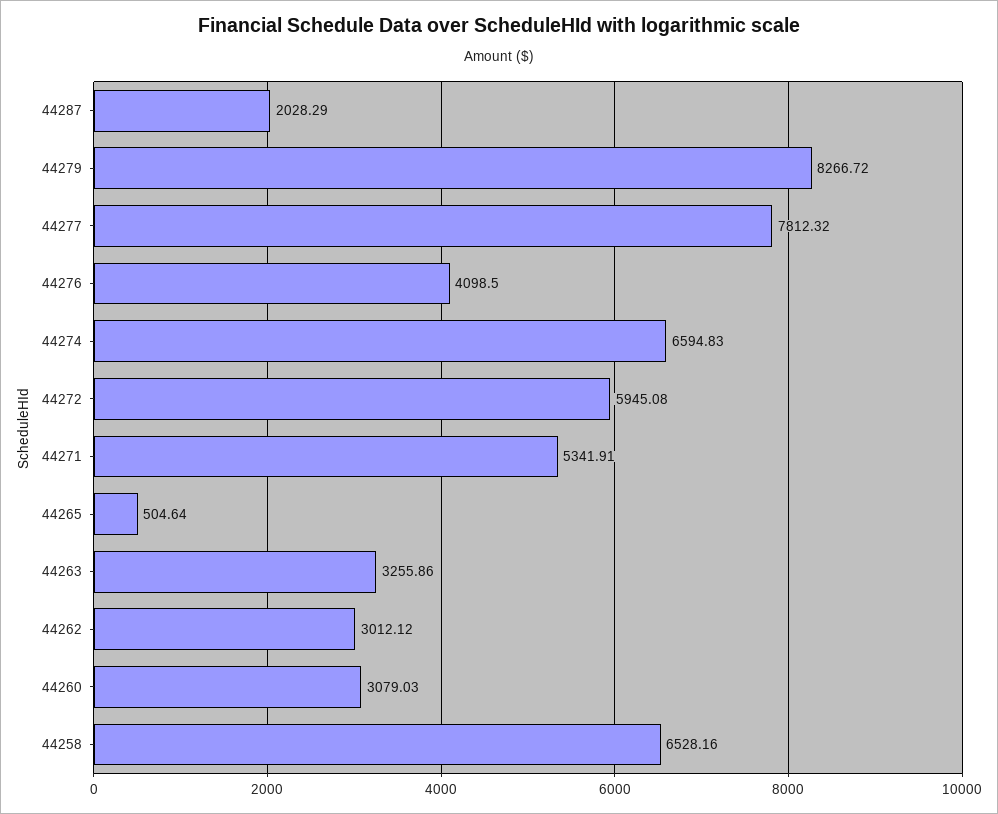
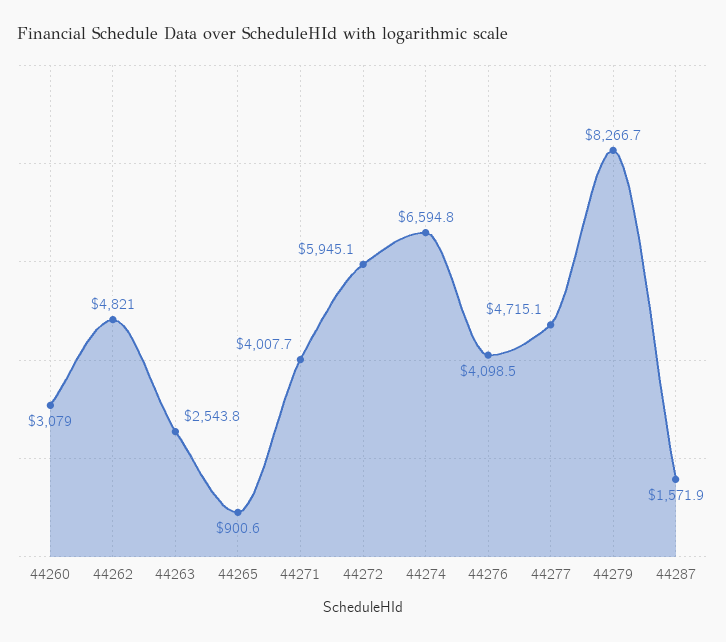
44287: 2028.29 -> 1571.9
44277: 7812.32 -> 4715.1
44271: 5341.91 -> 4007.7
44265: 504.64 -> 900.6
44263: 3255.86 -> 2543.8
44262: 3012.12 -> 4821
44258: 6528.16 -> none

